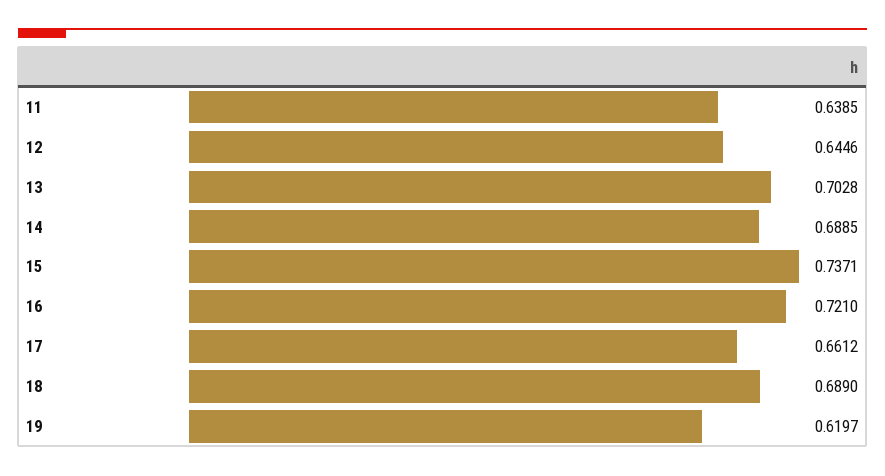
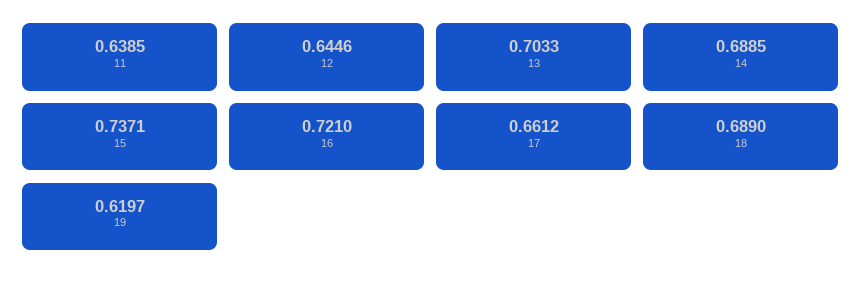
13: 0.7028 -> 0.7033

